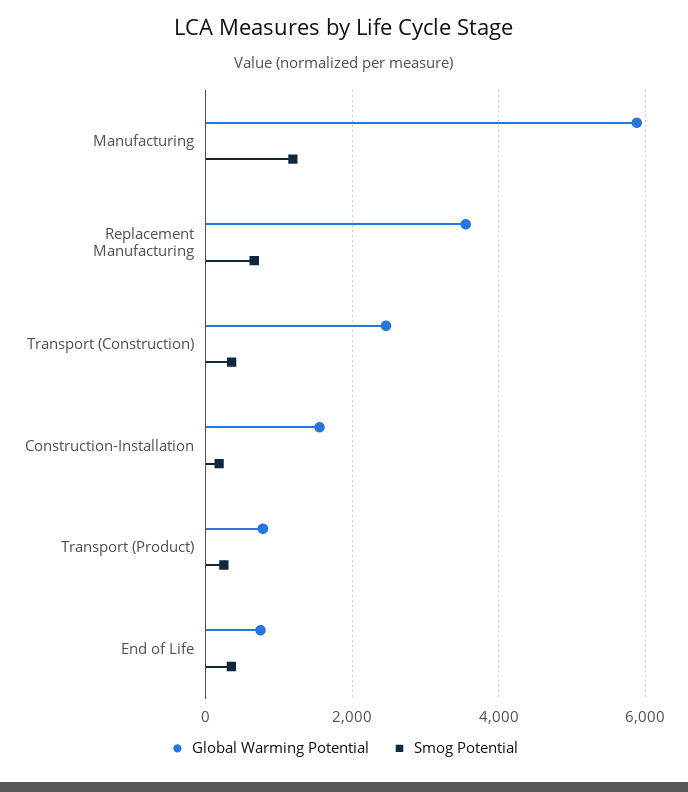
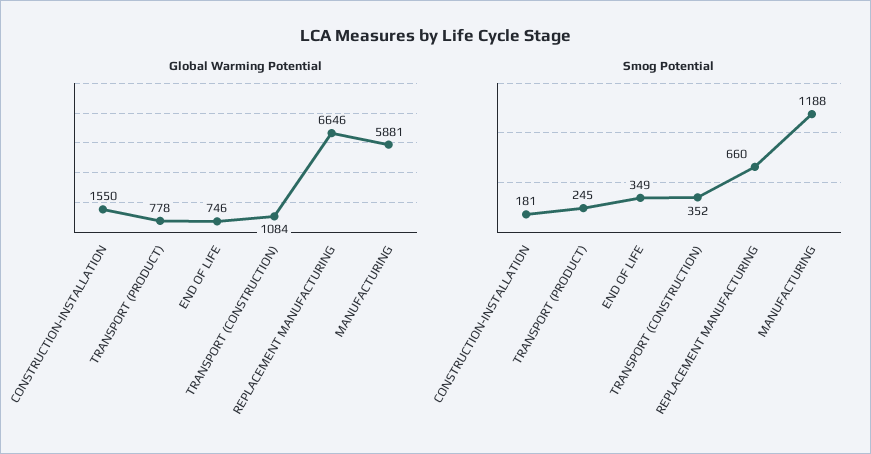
Global Warming Potential, Replacement Manufacturing: 3600 -> 6646
Global Warming Potential, Transport (Construction): 2400 -> 1084

